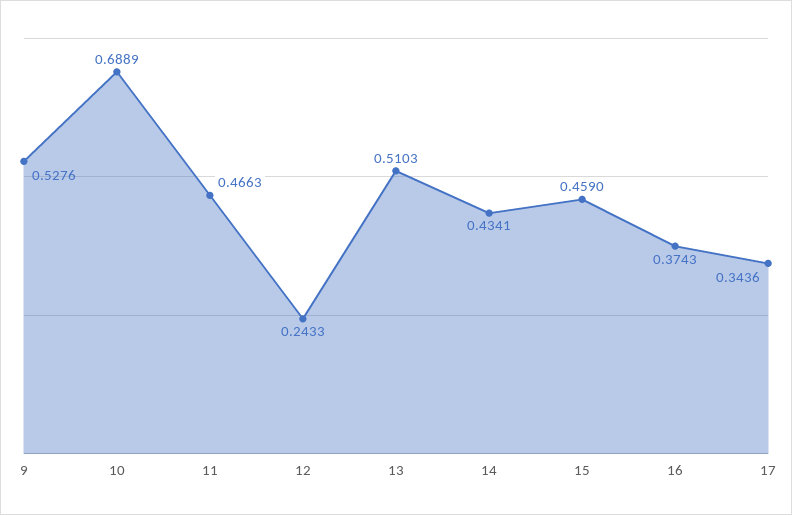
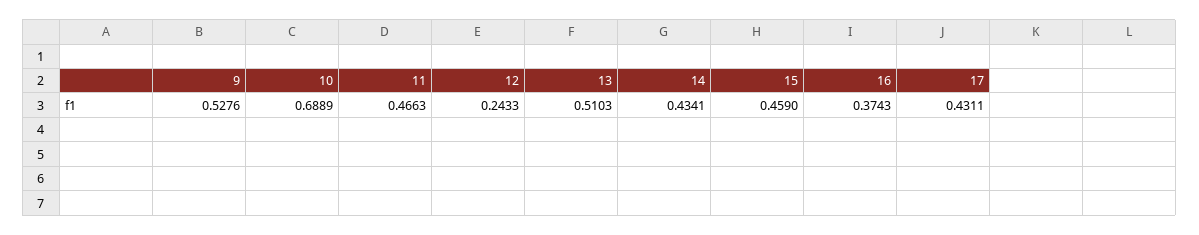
17: 0.3436 -> 0.4311

